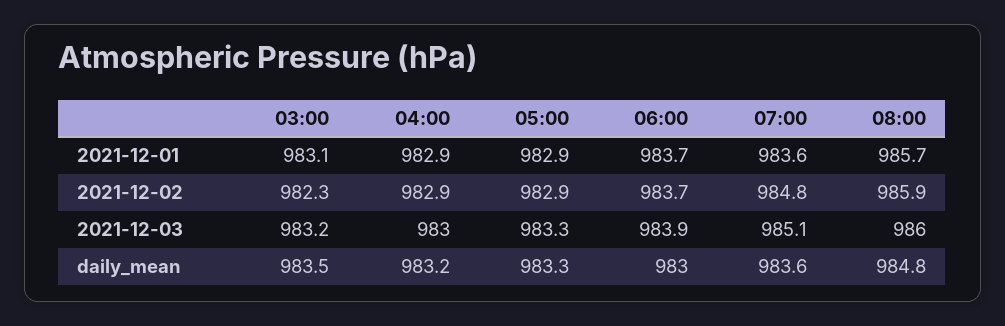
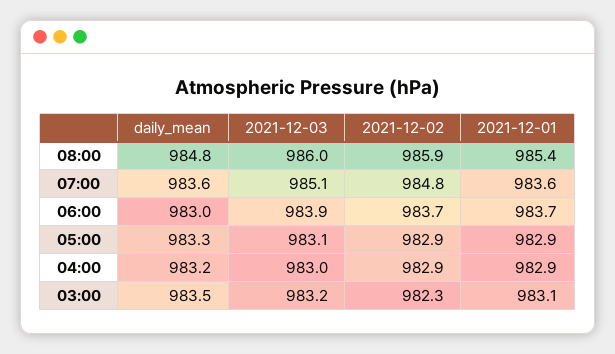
08:00, 2021-12-01: 985.7 -> 985.4
05:00, 2021-12-03: 983.3 -> 983.1

